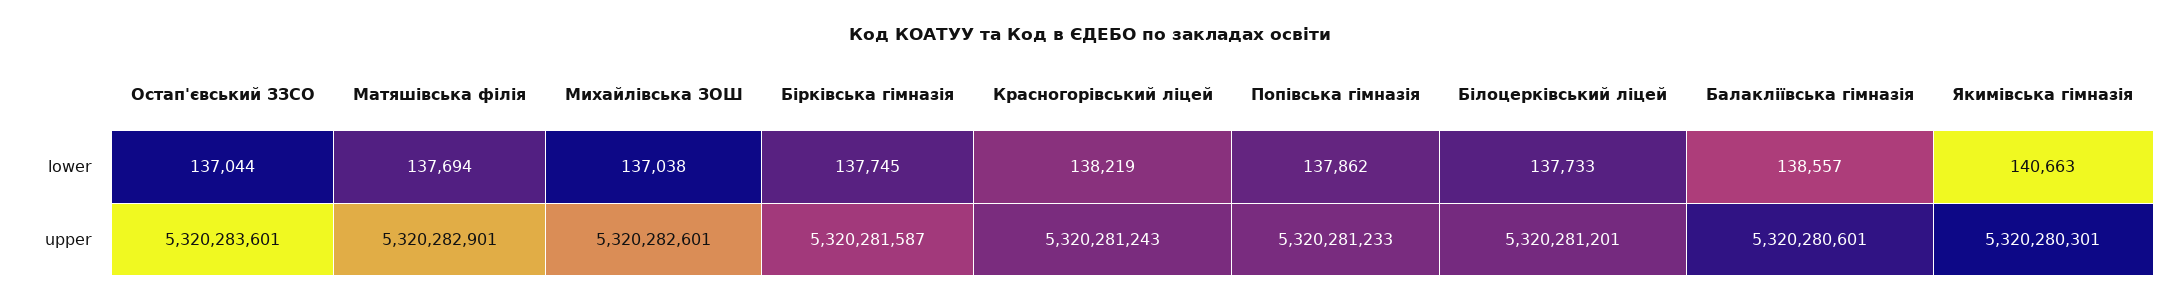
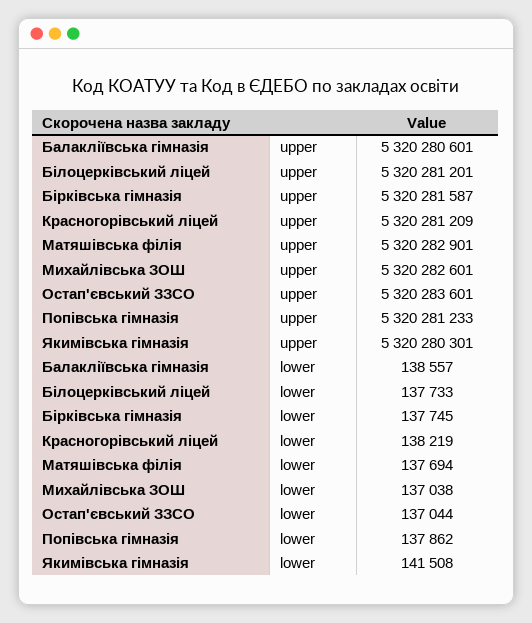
Якимівська гімназія, lower: 140663 -> 141508
Красногорівський ліцей, upper: 5320281243 -> 5320281209

